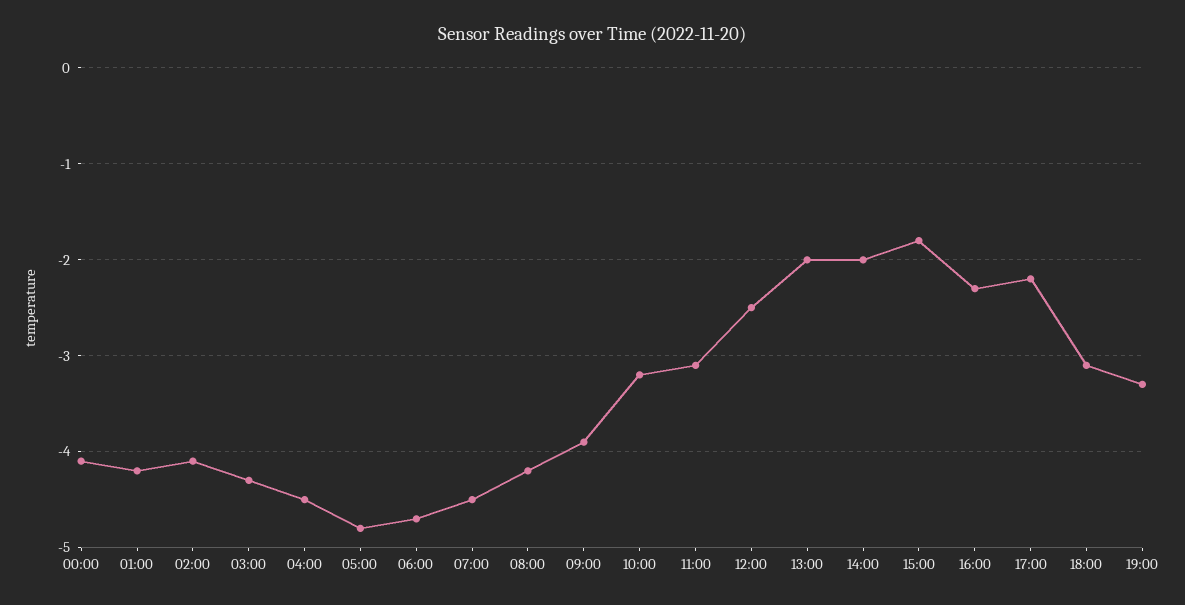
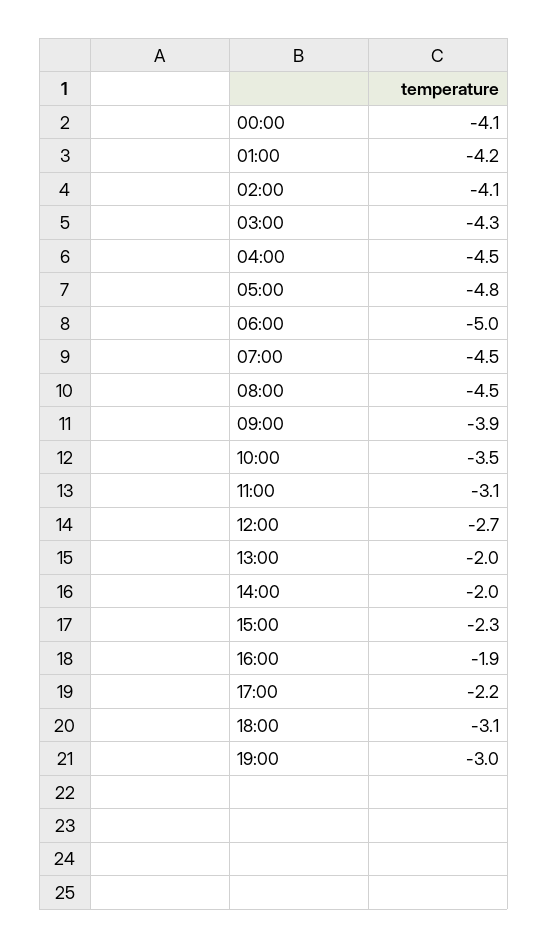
06:00: -4.7 -> -5
08:00: -4.2 -> -4.5
10:00: -3.2 -> -3.5
12:00: -2.5 -> -2.7
15:00: -1.8 -> -2.3
16:00: -2.3 -> -1.9
19:00: -3.3 -> -3

